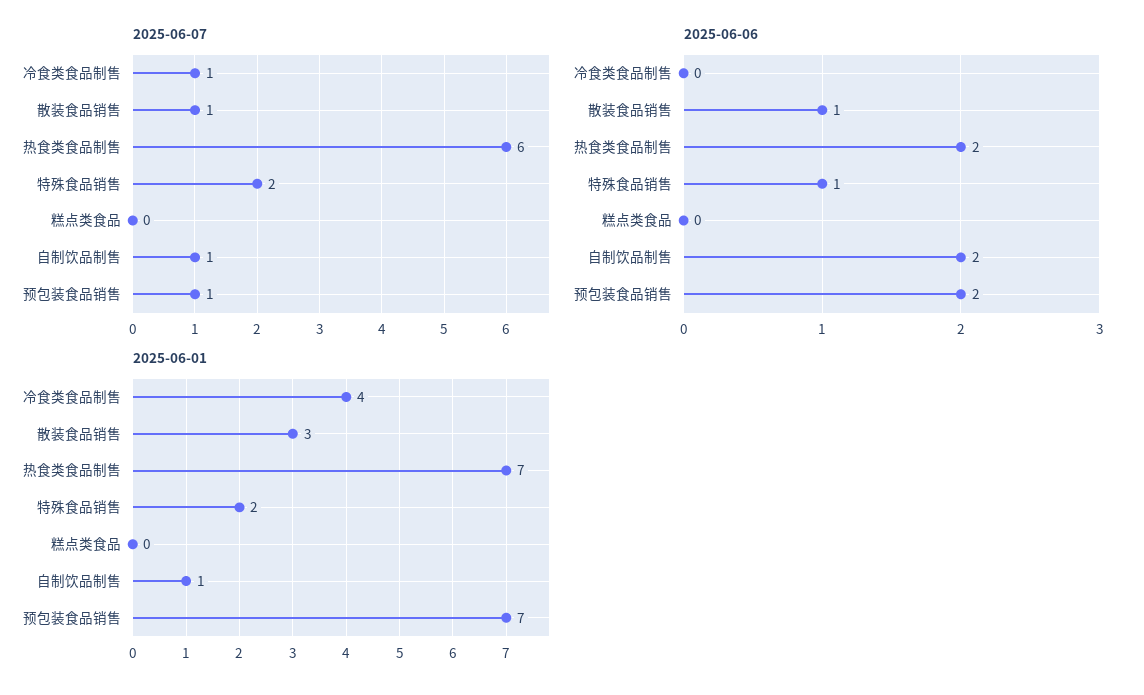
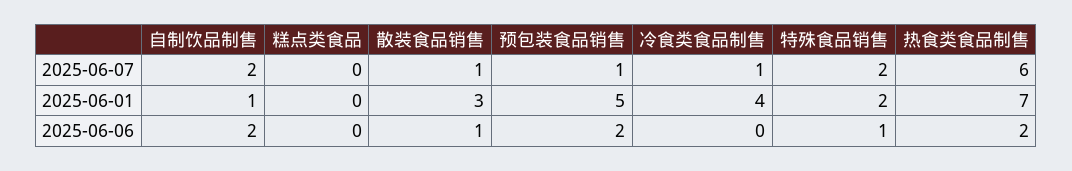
2025-06-07, 自制饮品制售: 1 -> 2
2025-06-01, 预包装食品销售: 7 -> 5

